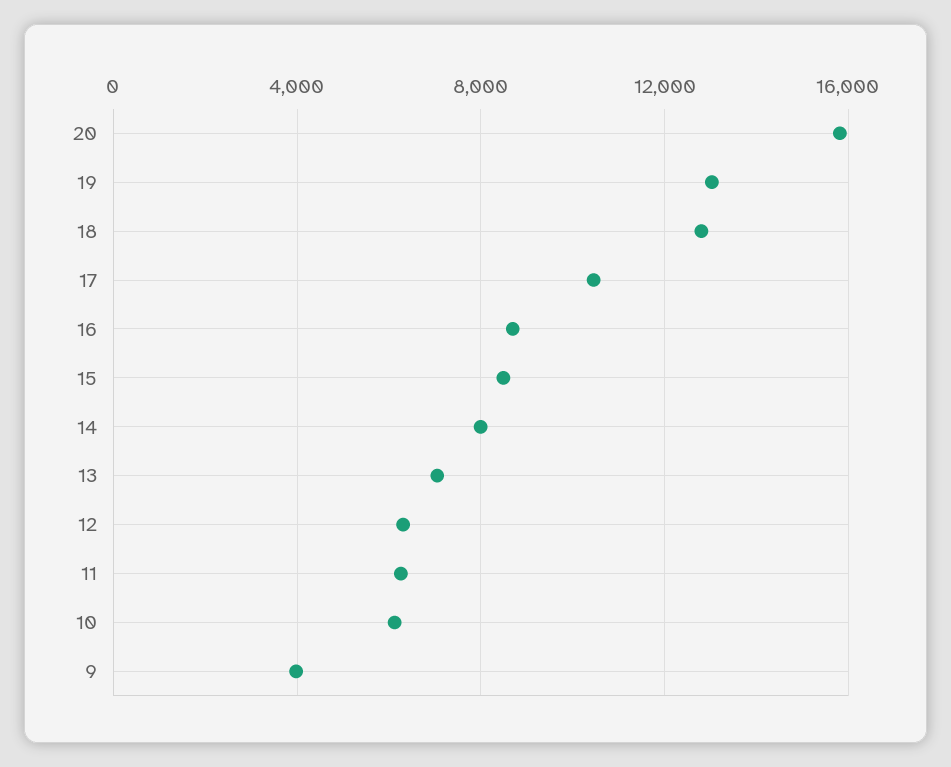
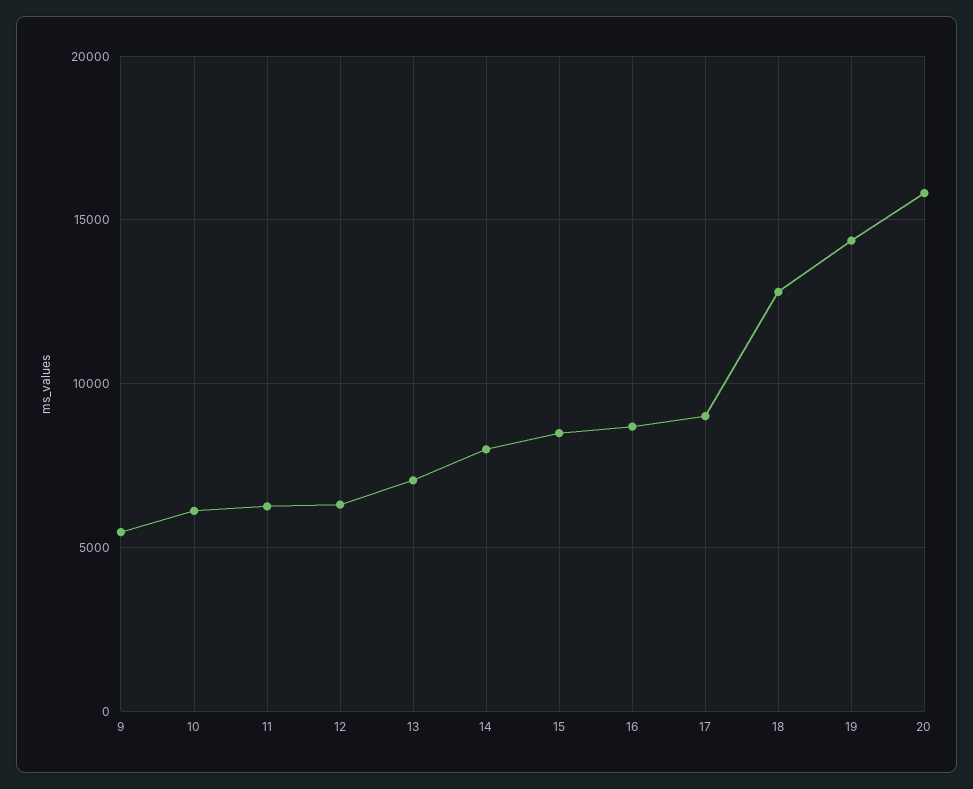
19: 13000 -> 14500
17: 10500 -> 9000
9: 4000 -> 5500

